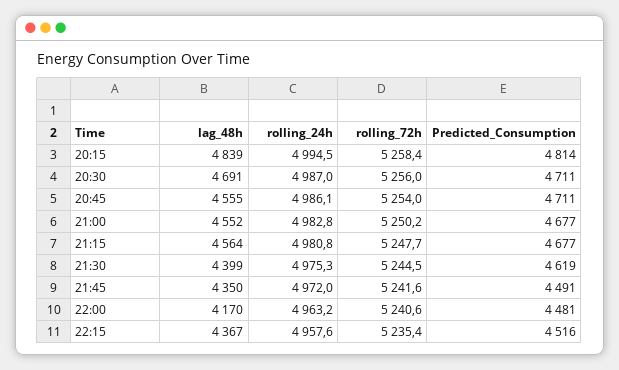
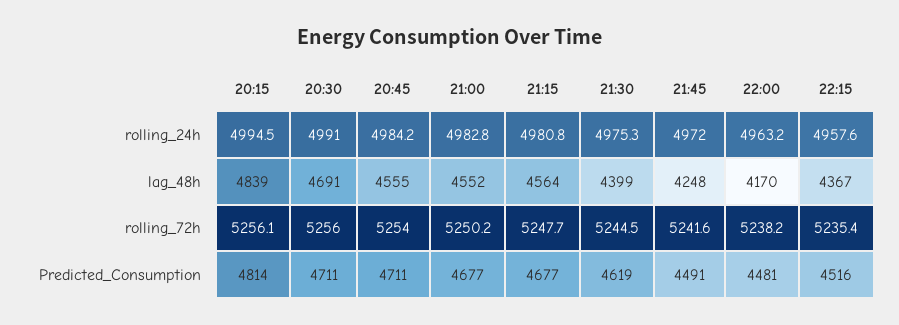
rolling_72h, 20:15: 5258.4 -> 5256.1
rolling_24h, 20:30: 4987 -> 4991
rolling_24h, 20:45: 4986.1 -> 4984.2
lag_48h, 21:45: 4350 -> 4248
rolling_72h, 22:00: 5240.6 -> 5238.2

